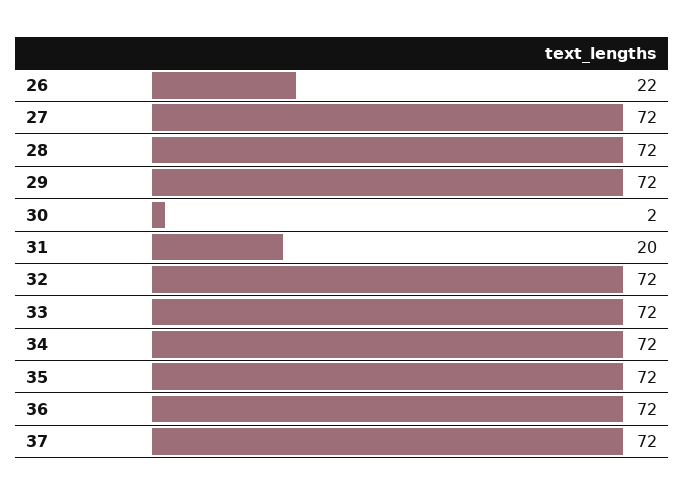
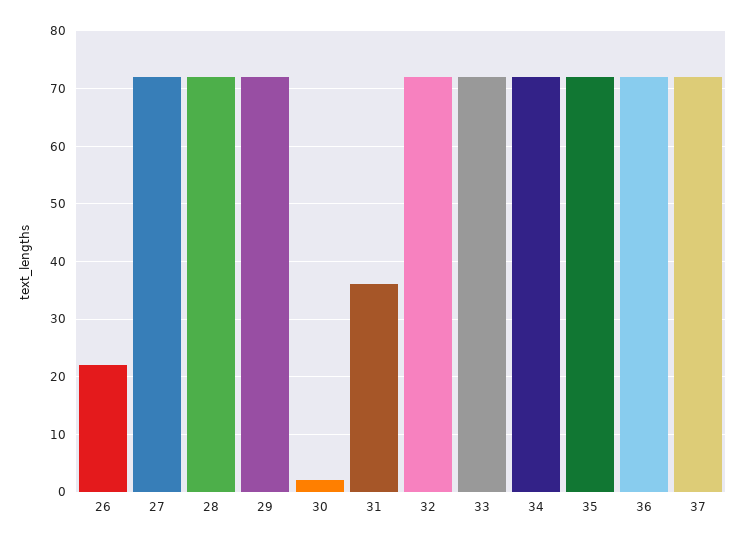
31: 20 -> 35

